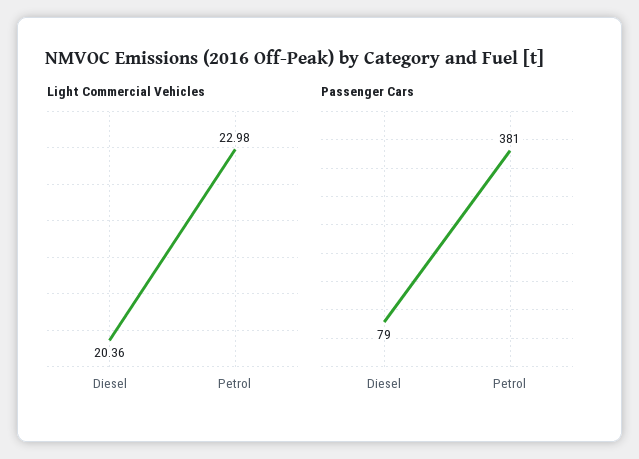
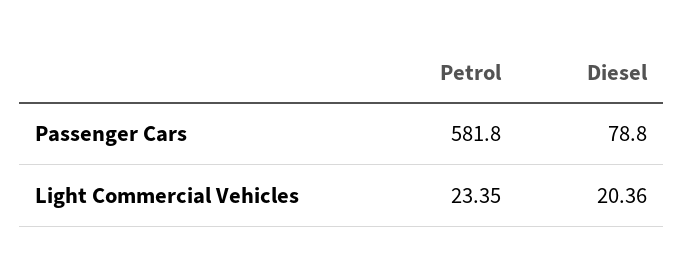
Light Commercial Vehicles, Petrol: 22.98 -> 23.35
Passenger Cars, Petrol: 381 -> 581.8

